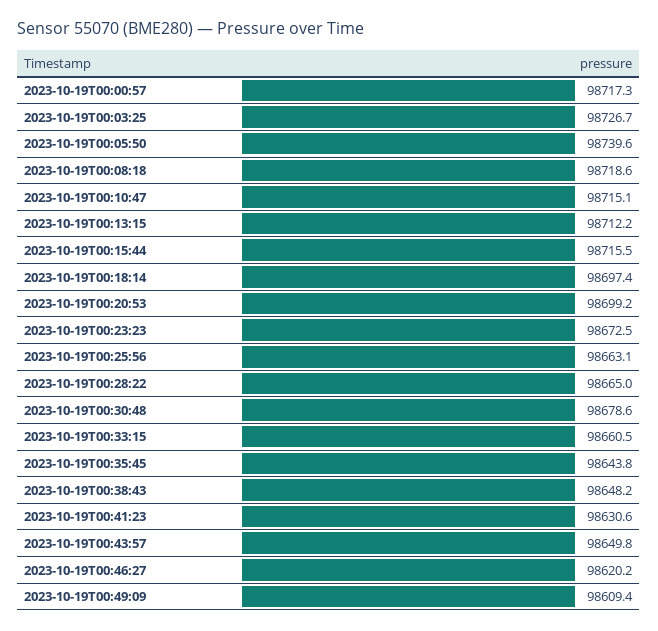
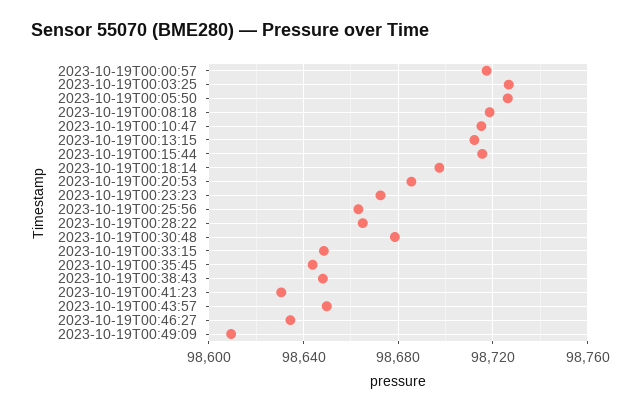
2023-10-19T00:05:50: 98739.6 -> 98725
2023-10-19T00:20:53: 98699.2 -> 98685
2023-10-19T00:33:15: 98660.5 -> 98650
2023-10-19T00:46:27: 98620.2 -> 98635

